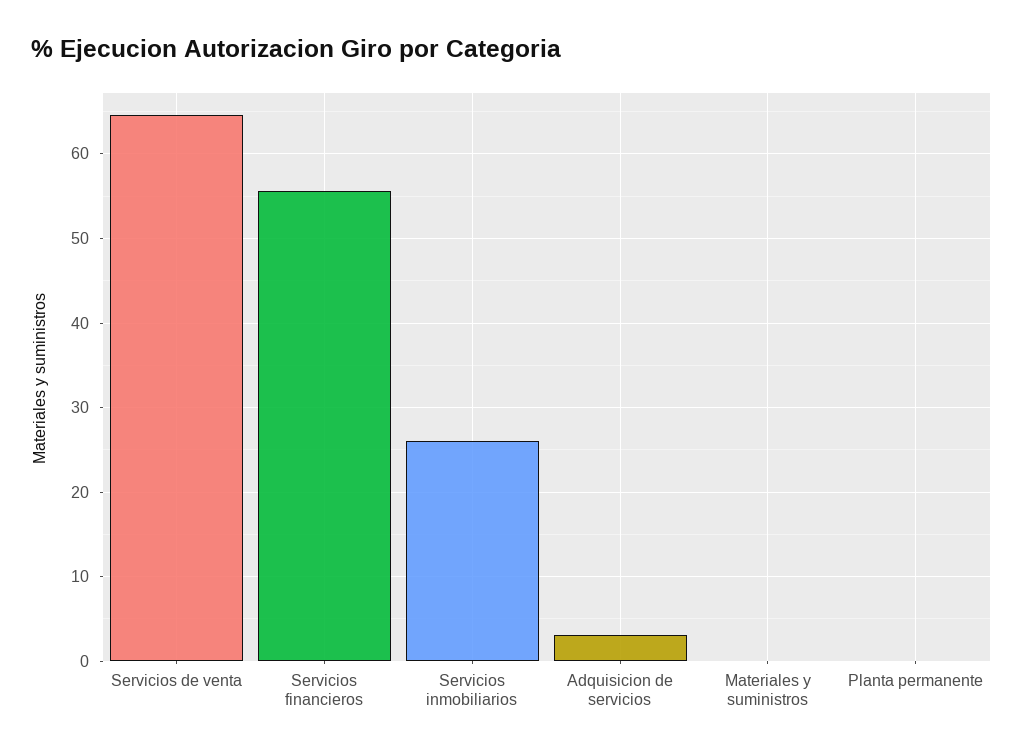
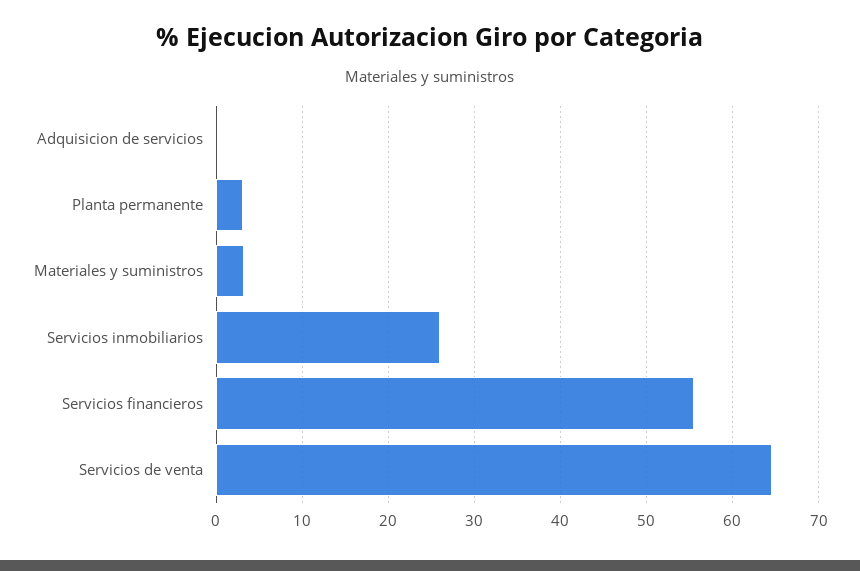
Adquisicion de servicios: 3 -> 0
Materiales y suministros: 0 -> 3
Planta permanente: 0 -> 3

